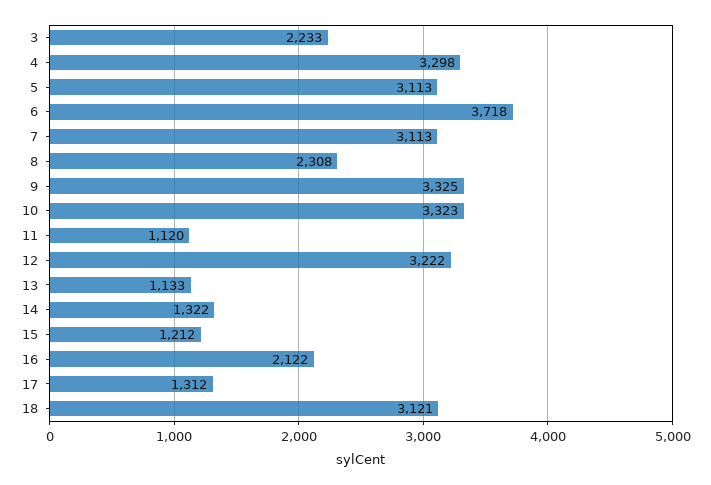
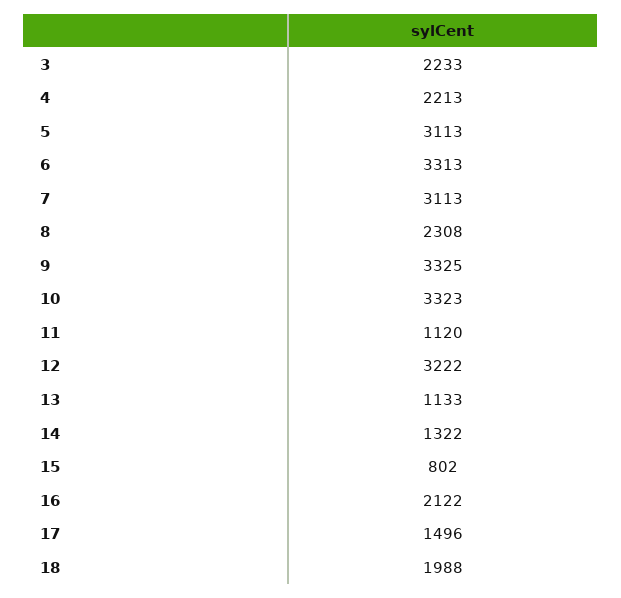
4: 3298 -> 2213
6: 3718 -> 3313
15: 1212 -> 802
17: 1312 -> 1496
18: 3121 -> 1988

